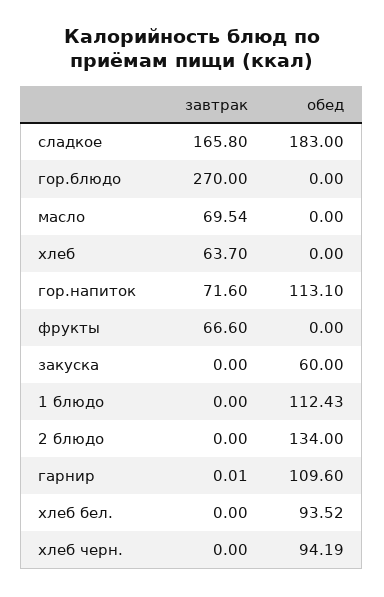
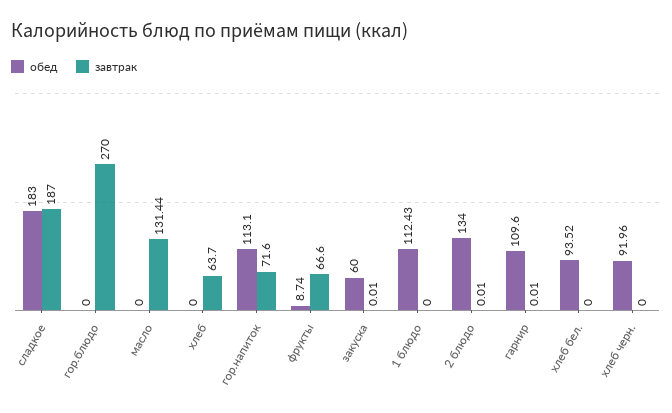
завтрак, сладкое: 165.8 -> 187
завтрак, масло: 69.54 -> 131.44
обед, фрукты: 0 -> 8.74
завтрак, закуска: 0 -> 0.01
завтрак, 2 блюдо: 0 -> 0.01
обед, хлеб черн.: 94.19 -> 91.96

